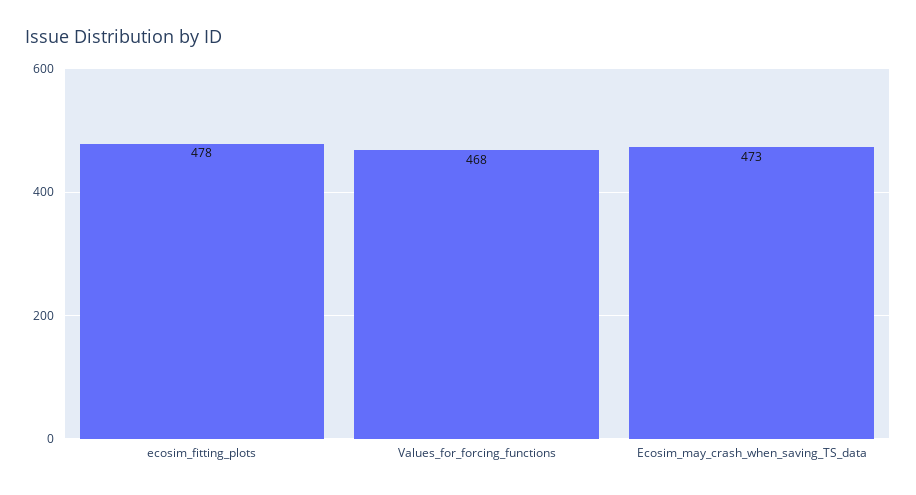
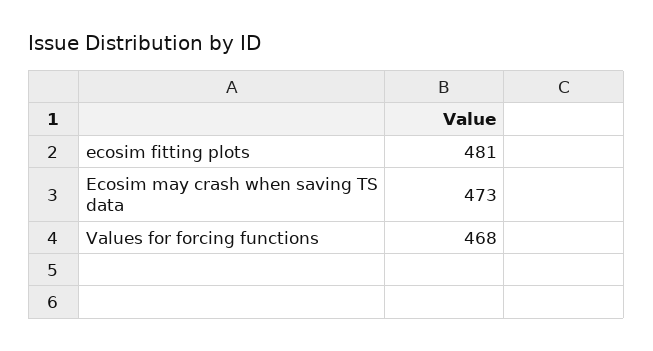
ecosim_fitting_plots: 478 -> 481

